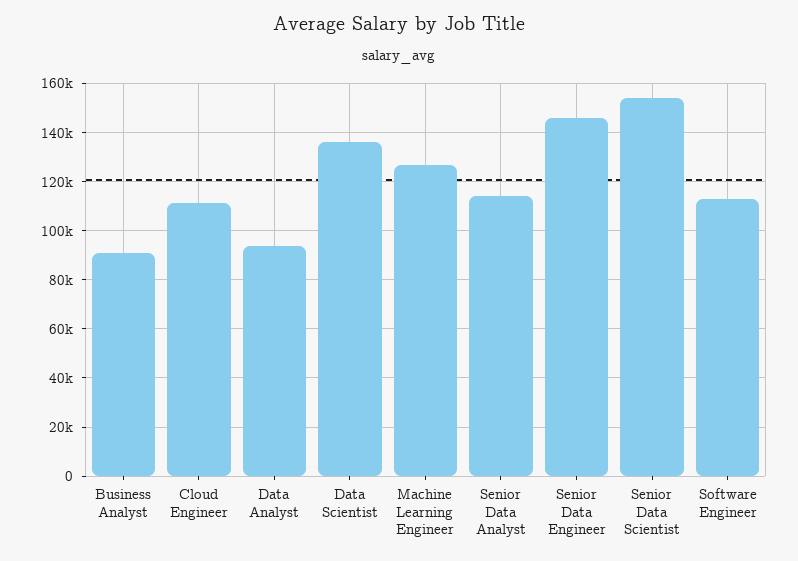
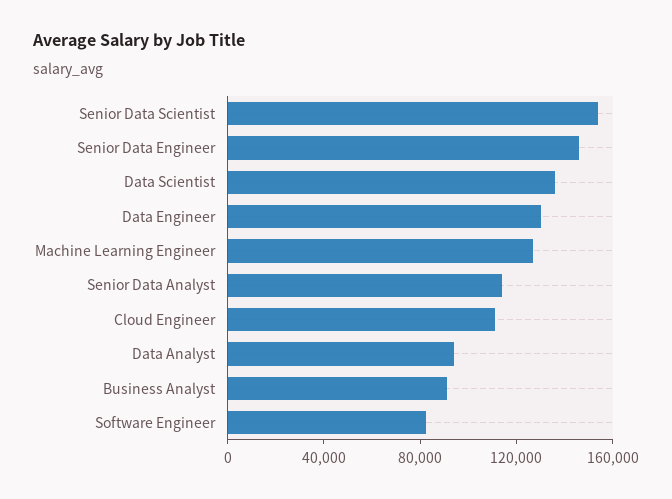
Software Engineer: 112500 -> 80000
Data Engineer: none -> 130000

